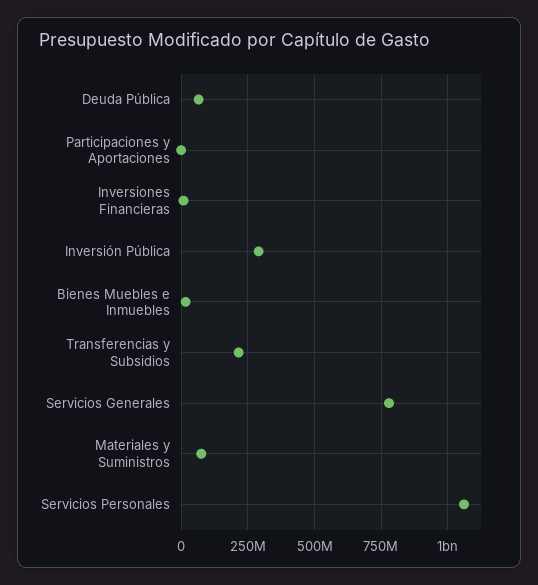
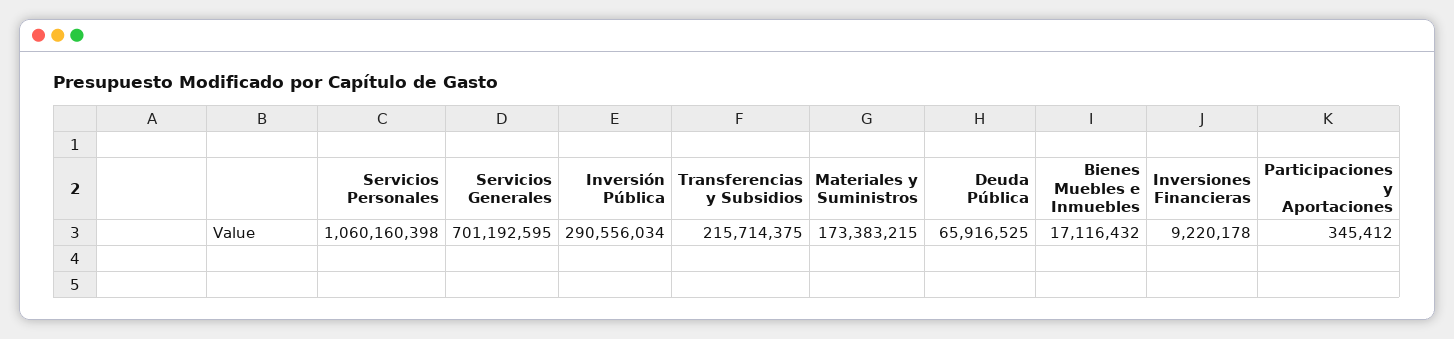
Servicios Generales: 775000000 -> 701192595
Materiales y Suministros: 75000000 -> 173383215

